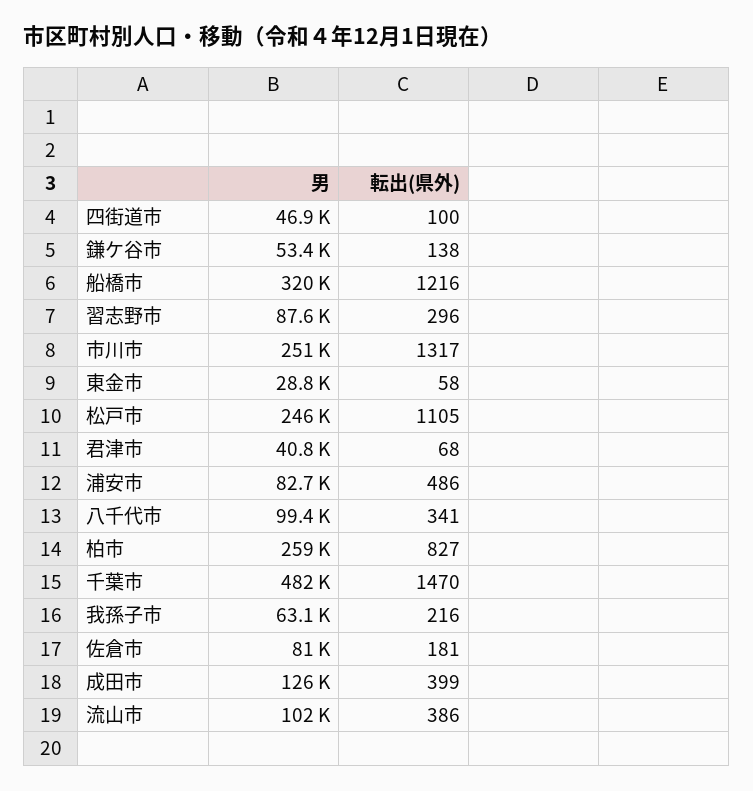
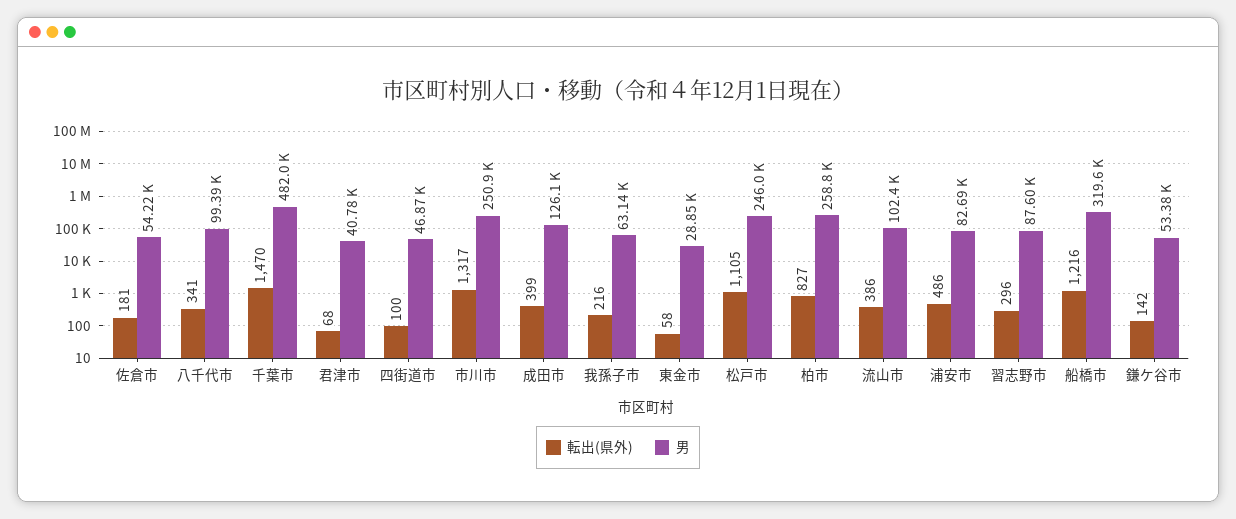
転出(県外), 鎌ケ谷市: 138 -> 142
男, 佐倉市: 81000 -> 54220

